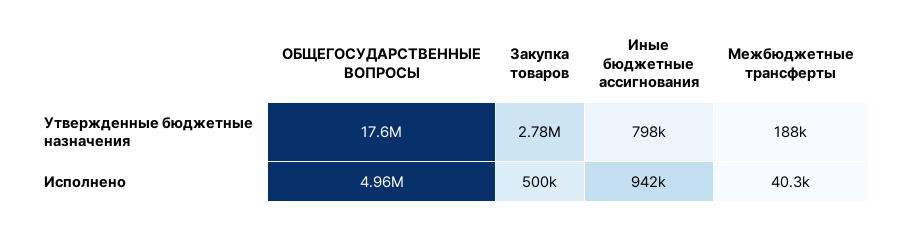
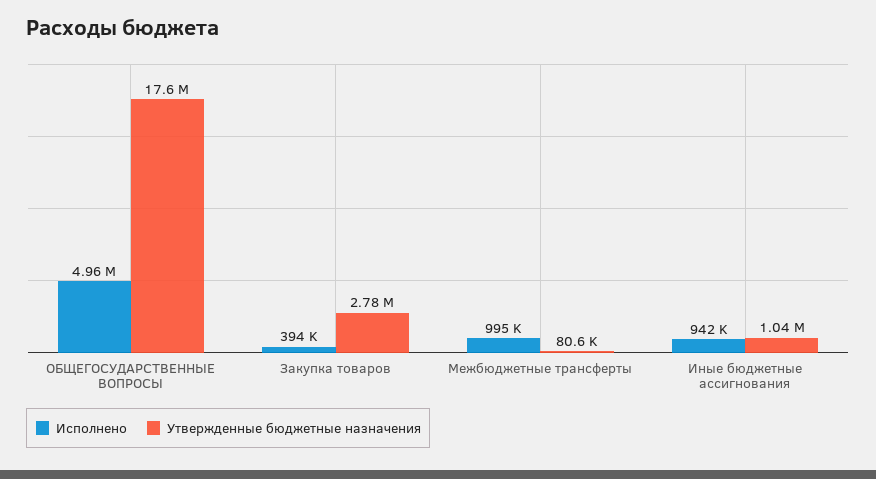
Утвержденные бюджетные назначения, Иные бюджетные ассигнования: 798000 -> 1040000
Утвержденные бюджетные назначения, Межбюджетные трансферты: 188000 -> 80600
Исполнено, Закупка товаров: 500000 -> 394000
Исполнено, Межбюджетные трансферты: 40300 -> 995000

